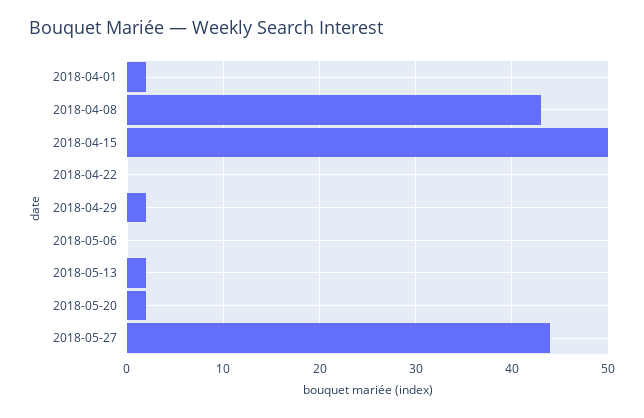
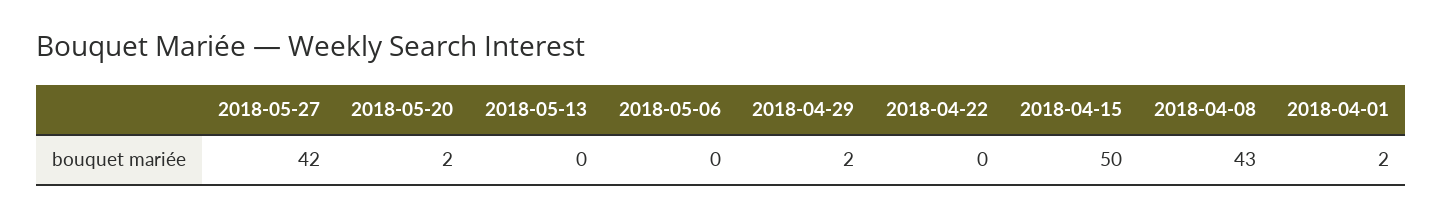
2018-05-13: 2 -> 0
2018-05-27: 44 -> 42

